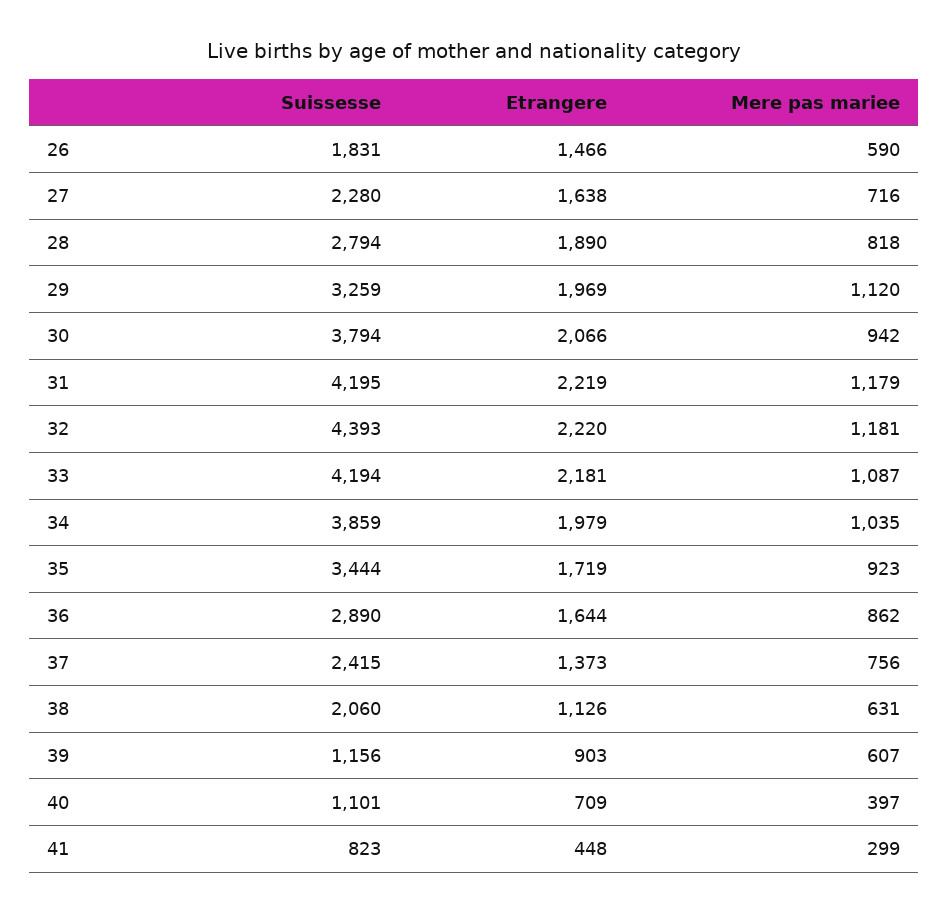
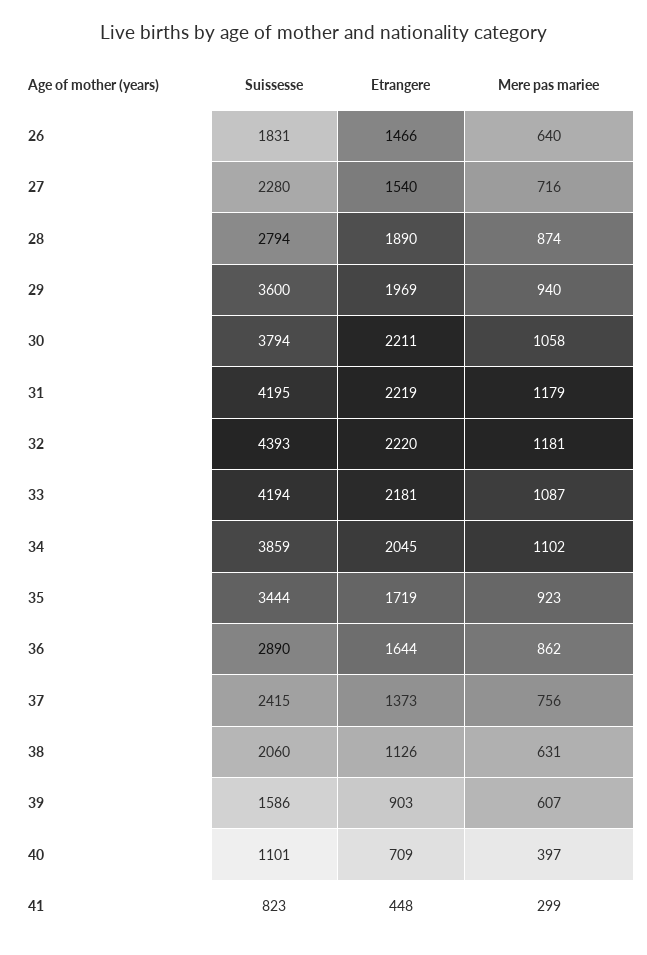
Mere pas mariee, 26: 590 -> 640
Etrangere, 27: 1638 -> 1540
Mere pas mariee, 28: 818 -> 874
Suissesse, 29: 3259 -> 3600
Mere pas mariee, 29: 1120 -> 940
Etrangere, 30: 2066 -> 2211
Mere pas mariee, 30: 942 -> 1058
Etrangere, 34: 1979 -> 2045
Mere pas mariee, 34: 1035 -> 1102
Suissesse, 39: 1156 -> 1586

